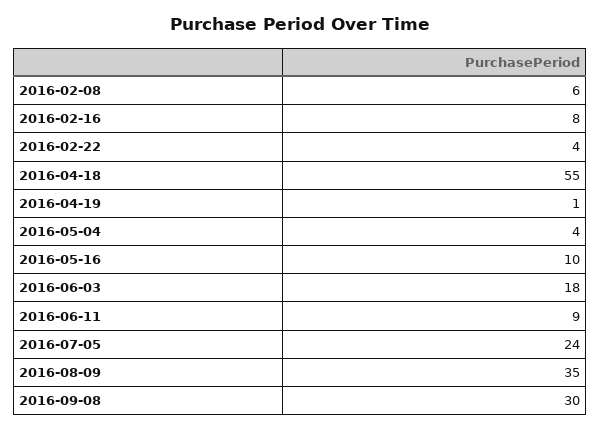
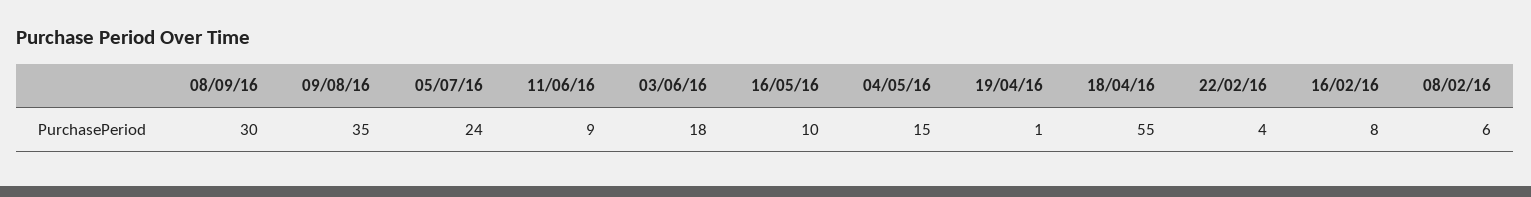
2016-05-04: 4 -> 15

